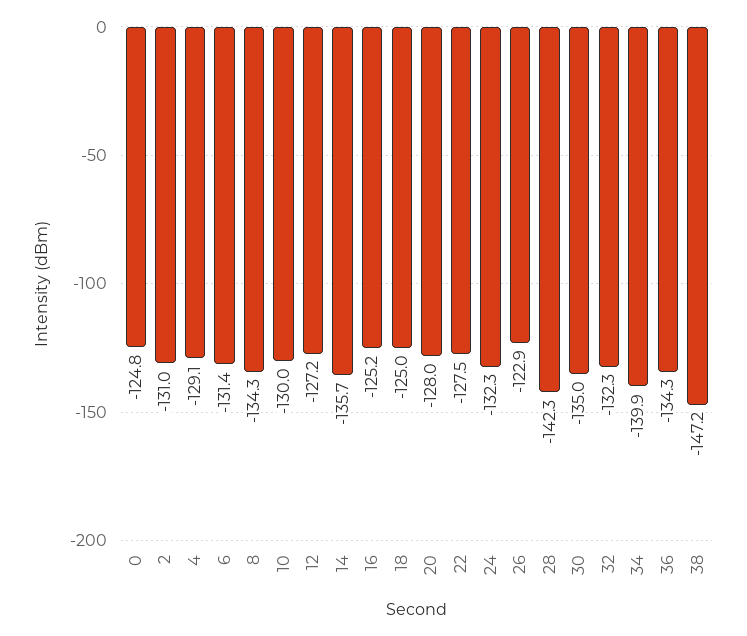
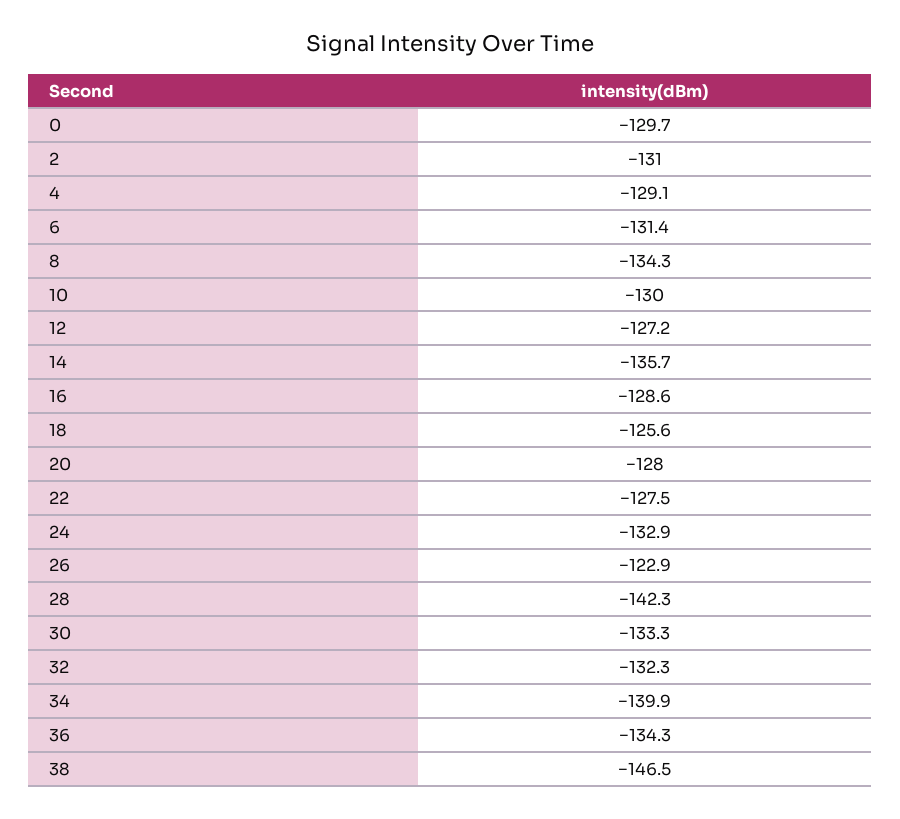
0: -124.8 -> -129.7
16: -125.2 -> -128.6
18: -125 -> -125.6
24: -132.3 -> -132.9
30: -135 -> -133.3
38: -147.2 -> -146.5

